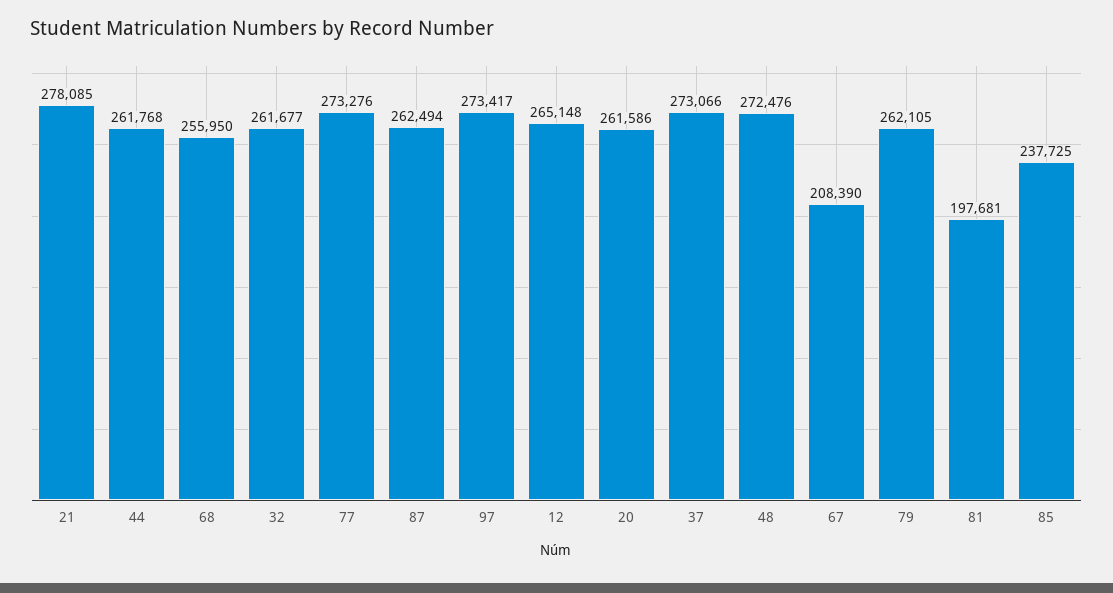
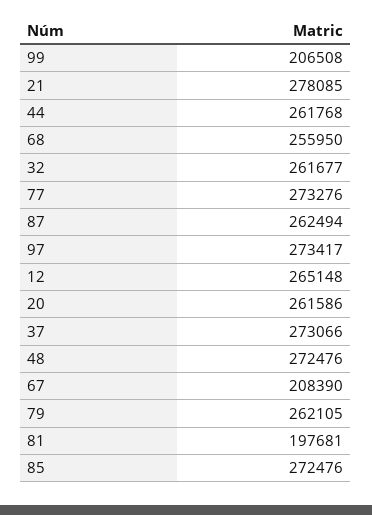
85: 237725 -> 272476
99: none -> 206508

